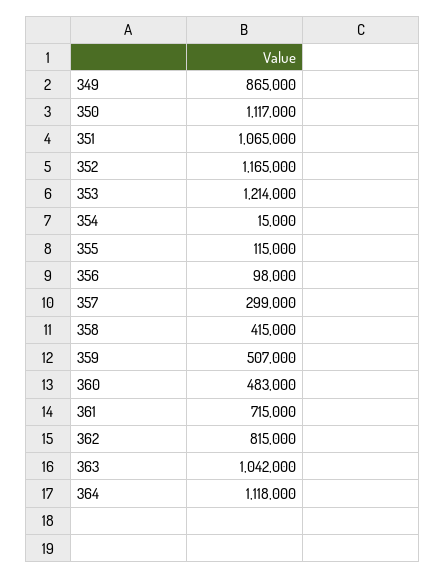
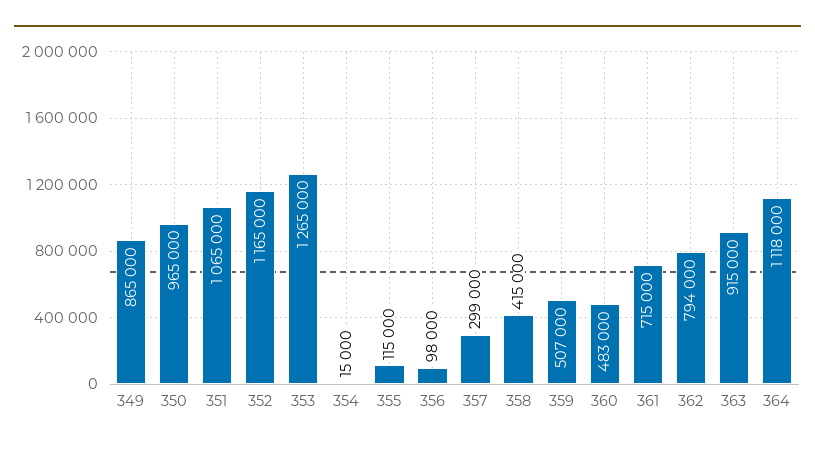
350: 1117000 -> 965000
353: 1214000 -> 1265000
362: 815000 -> 794000
363: 1042000 -> 915000

